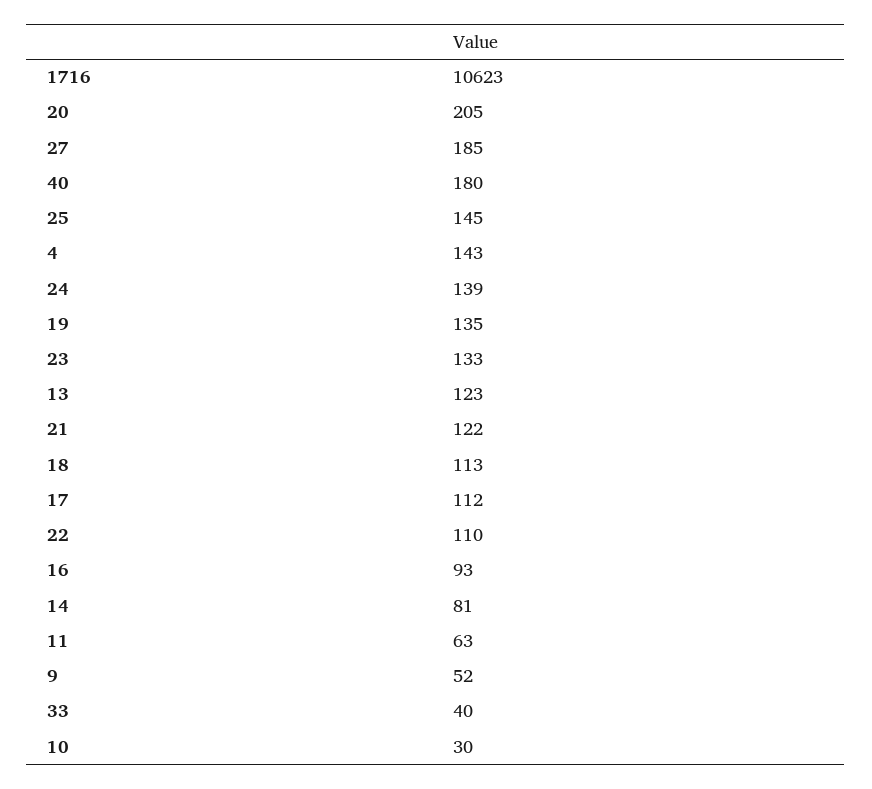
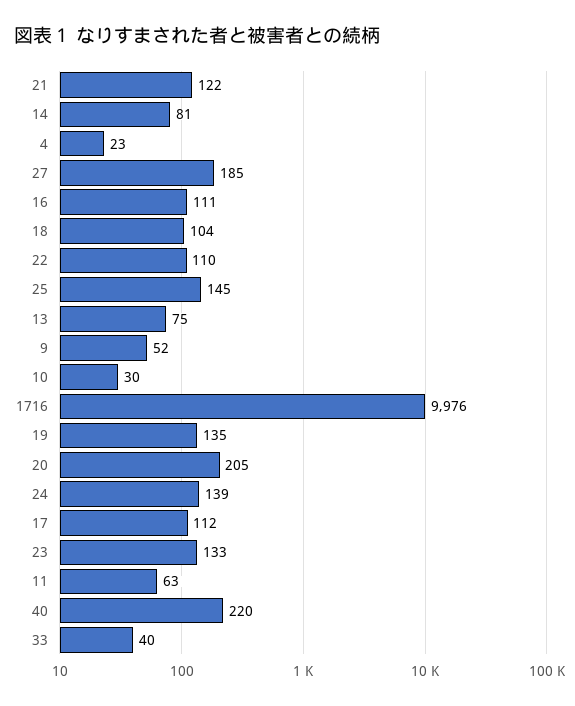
1716: 10623 -> 9976
40: 180 -> 220
4: 143 -> 23
13: 123 -> 75
18: 113 -> 104
16: 93 -> 111

